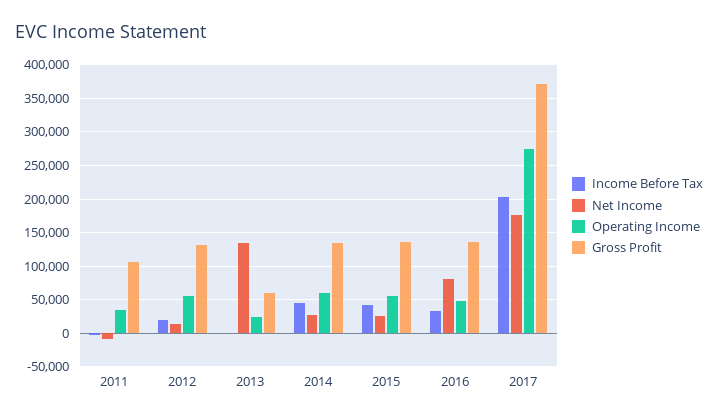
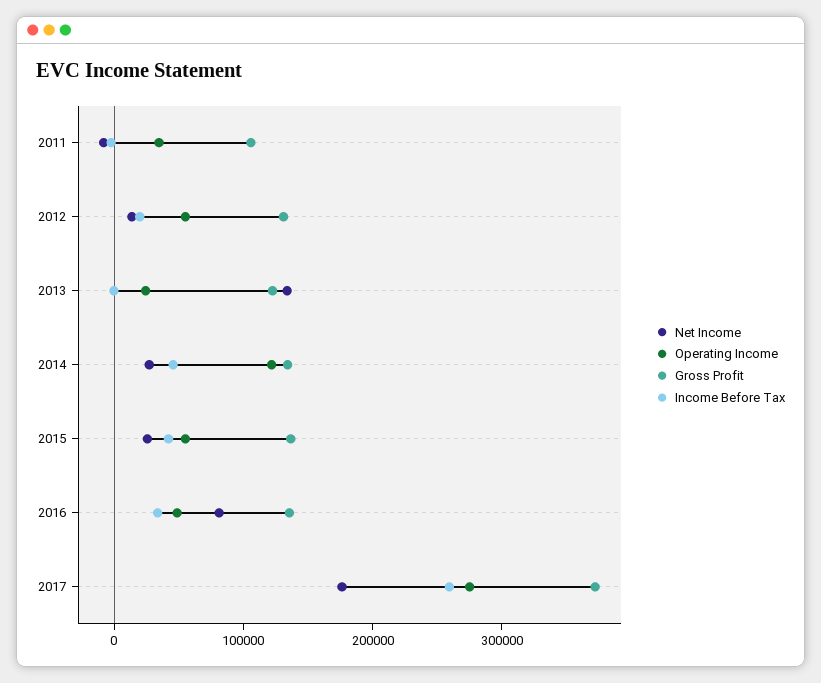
Gross Profit, 2013: 60000 -> 120000
Operating Income, 2014: 60000 -> 120000
Income Before Tax, 2017: 200000 -> 260000

